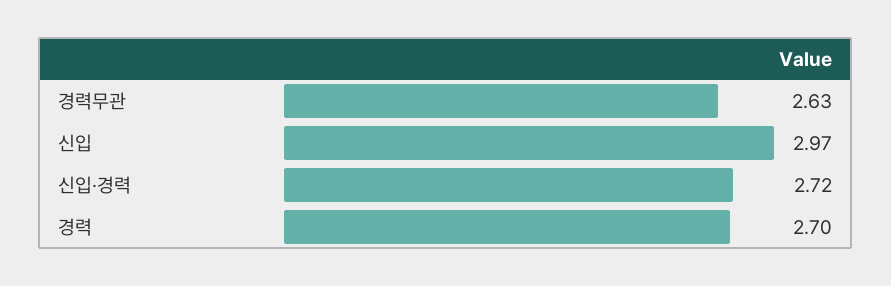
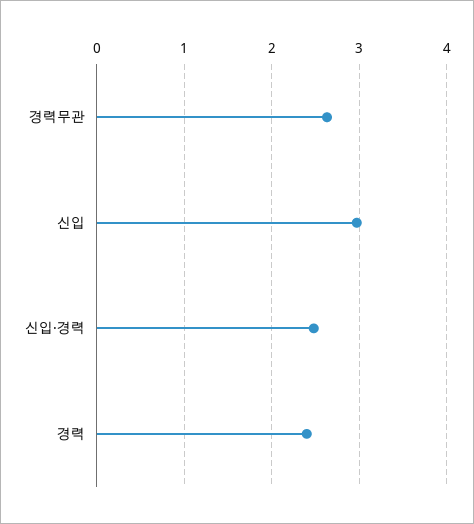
신입·경력: 2.72 -> 2.5
경력: 2.7 -> 2.4

